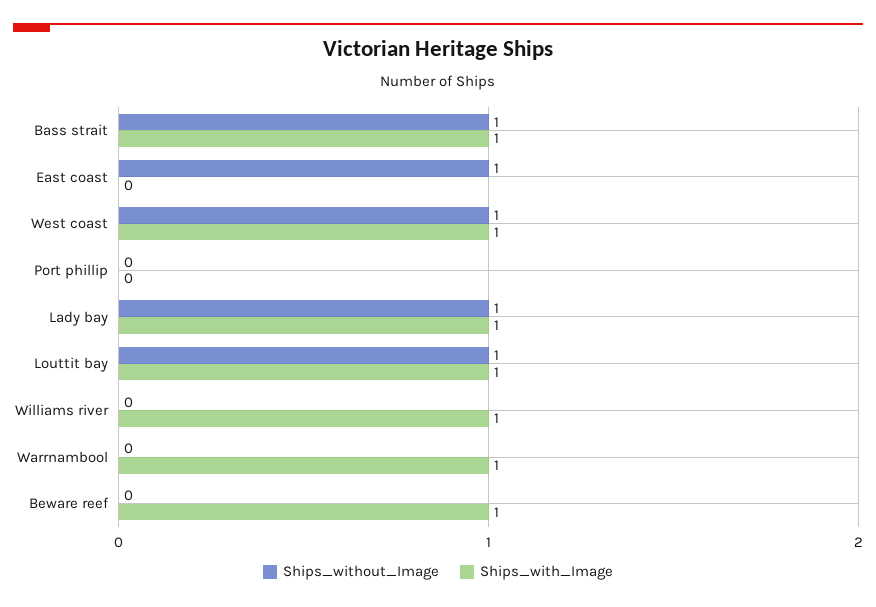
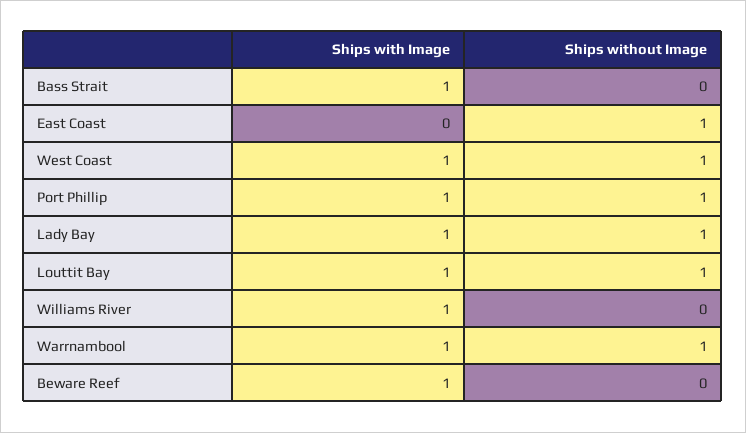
Ships_without_Image, Bass strait: 1 -> 0
Ships_without_Image, Port phillip: 0 -> 1
Ships_with_Image, Port phillip: 0 -> 1
Ships_without_Image, Warrnambool: 0 -> 1

